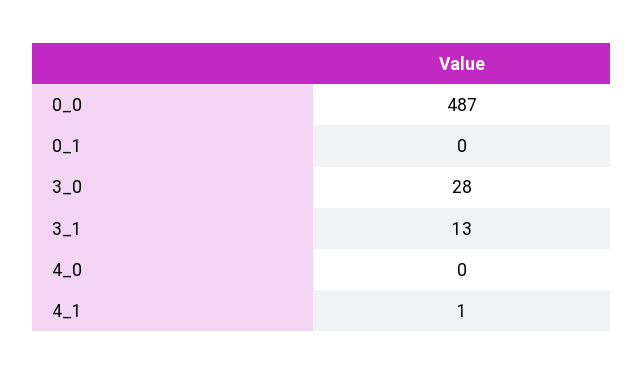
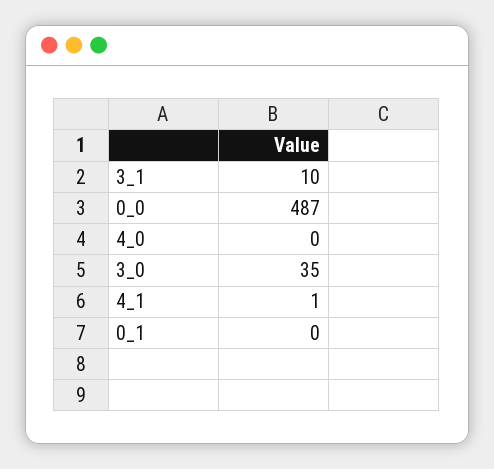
3_0: 28 -> 35
3_1: 13 -> 10

